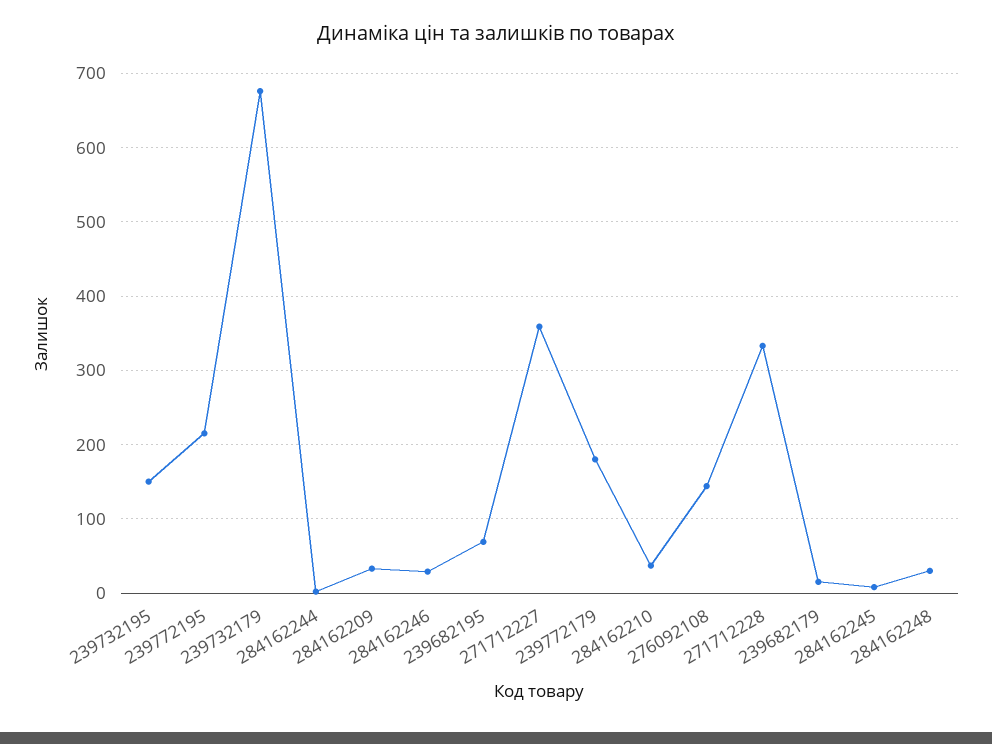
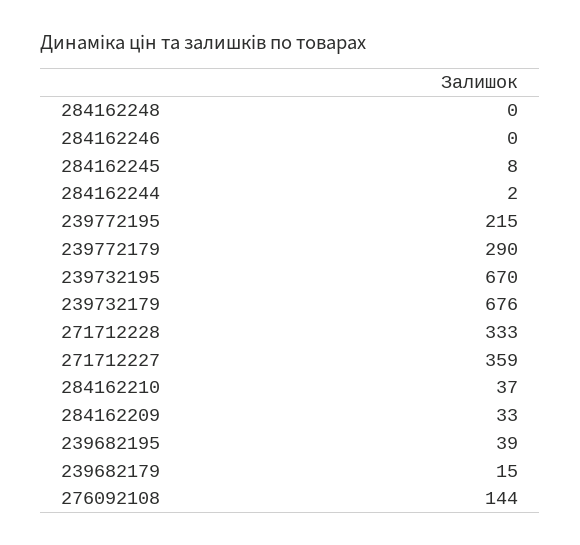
239732195: 150 -> 670
284162246: 30 -> 0
239682195: 70 -> 39
239772179: 180 -> 290
284162248: 30 -> 0

